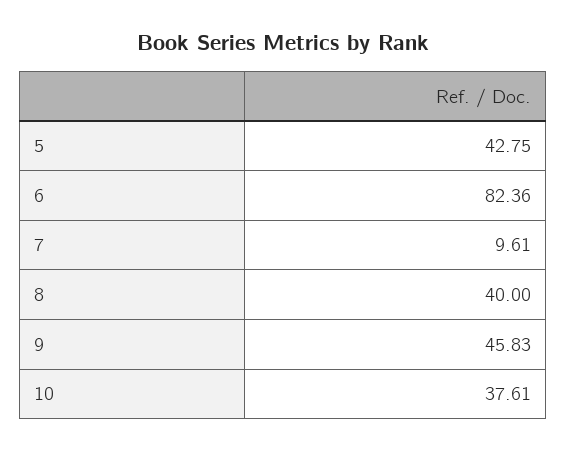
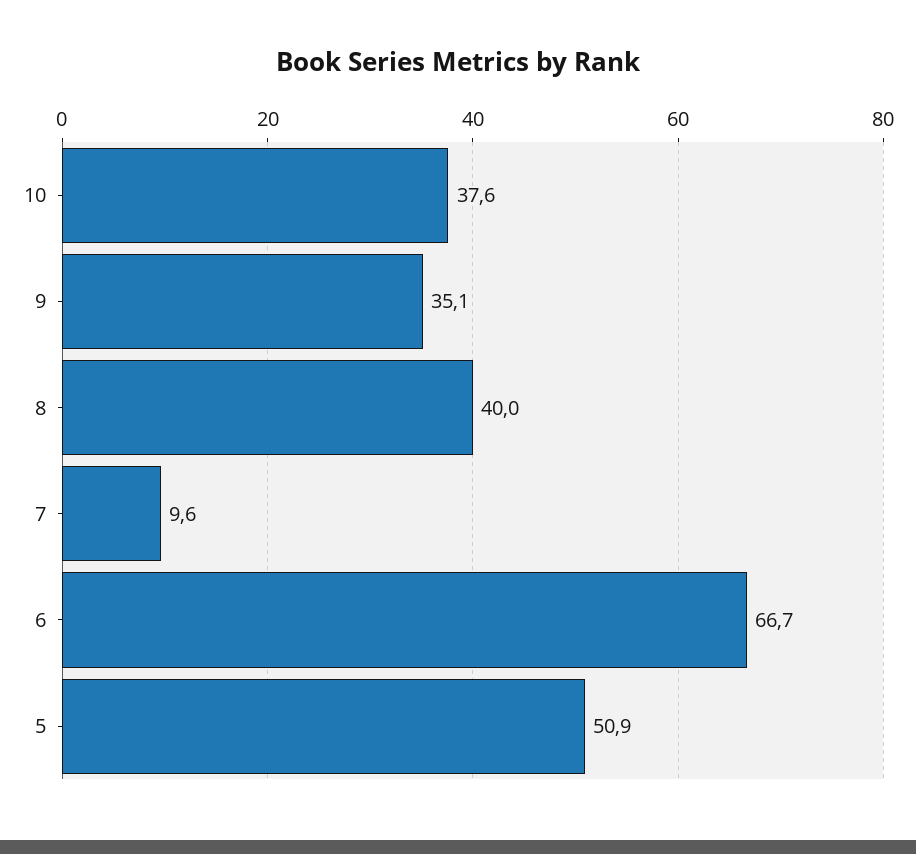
5: 42.75 -> 50.9
6: 82.36 -> 66.7
9: 45.83 -> 35.1

